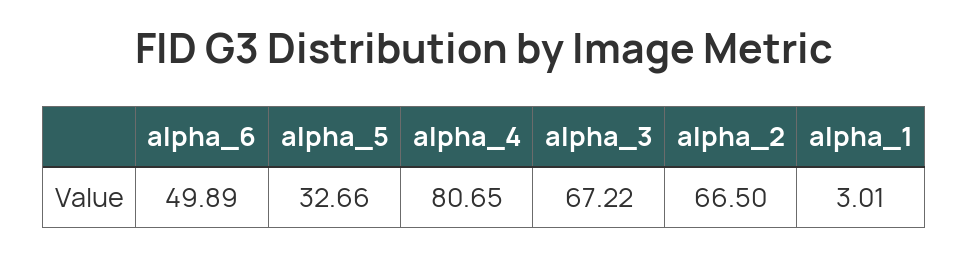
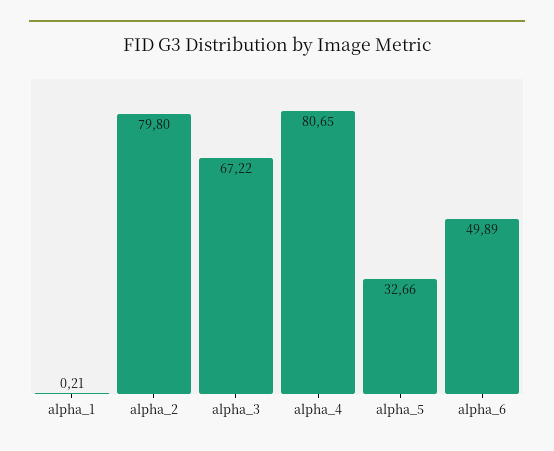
alpha_2: 66.5 -> 79.8
alpha_1: 3.01 -> 0.21

